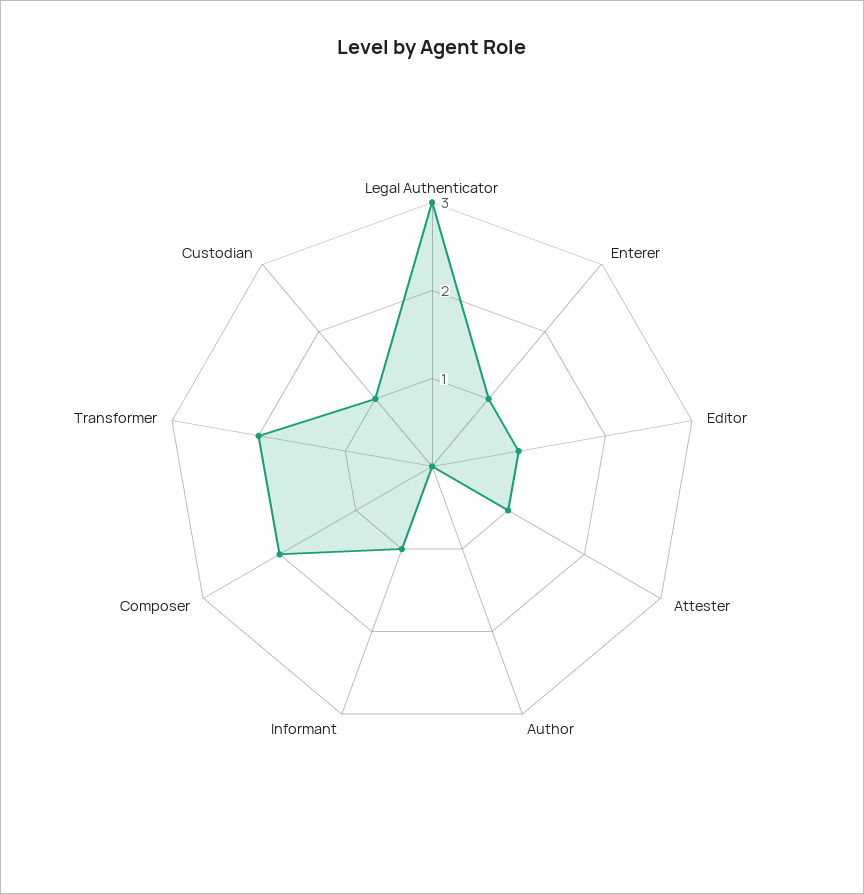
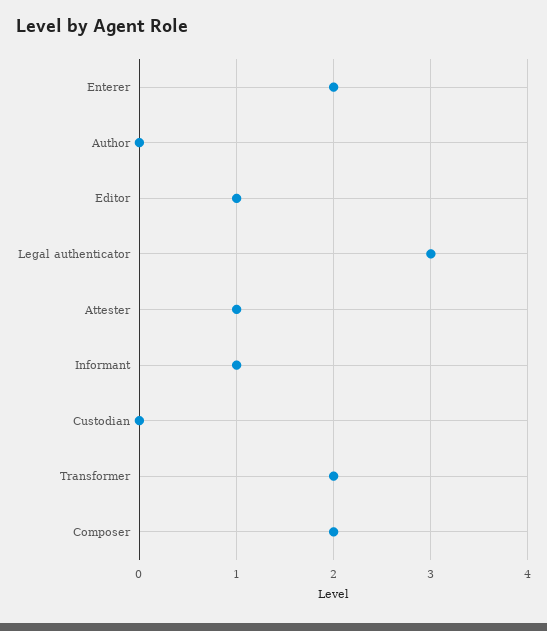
Enterer: 1 -> 2
Custodian: 1 -> 0

